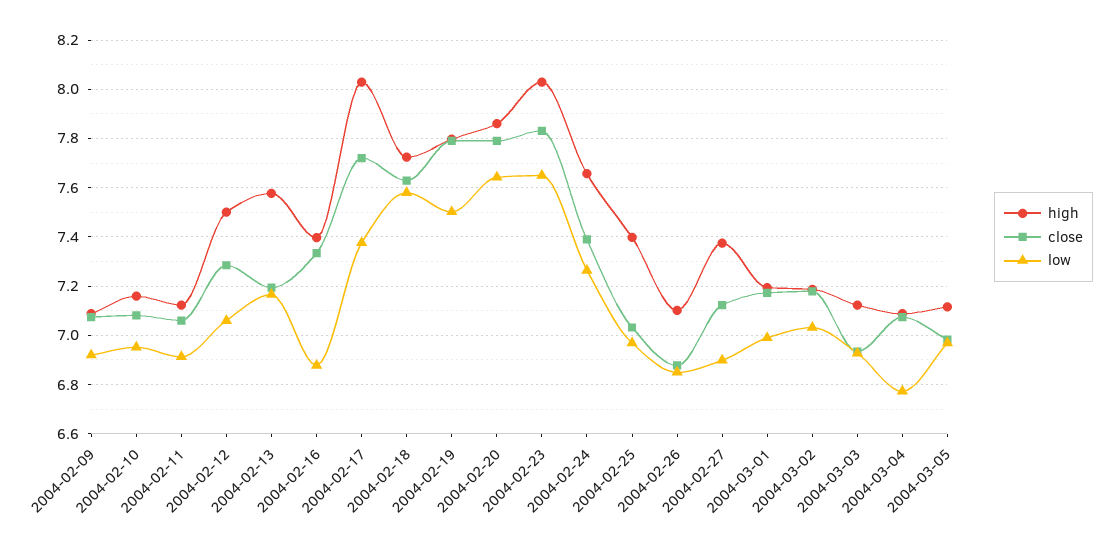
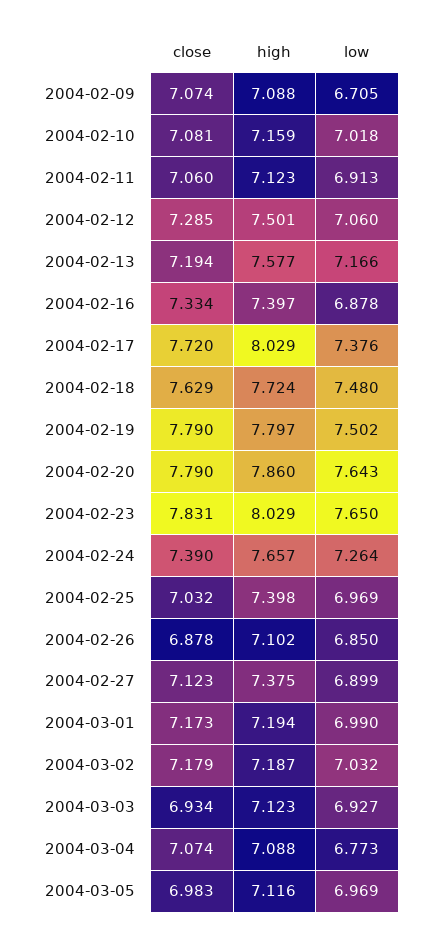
low, 2004-02-09: 6.925 -> 6.705
low, 2004-02-10: 6.95 -> 7.018
low, 2004-02-18: 7.575 -> 7.48

